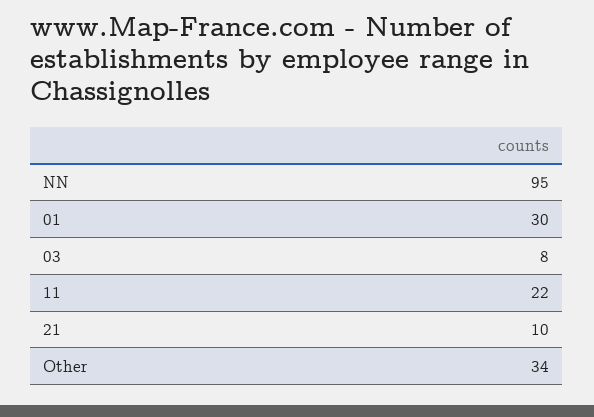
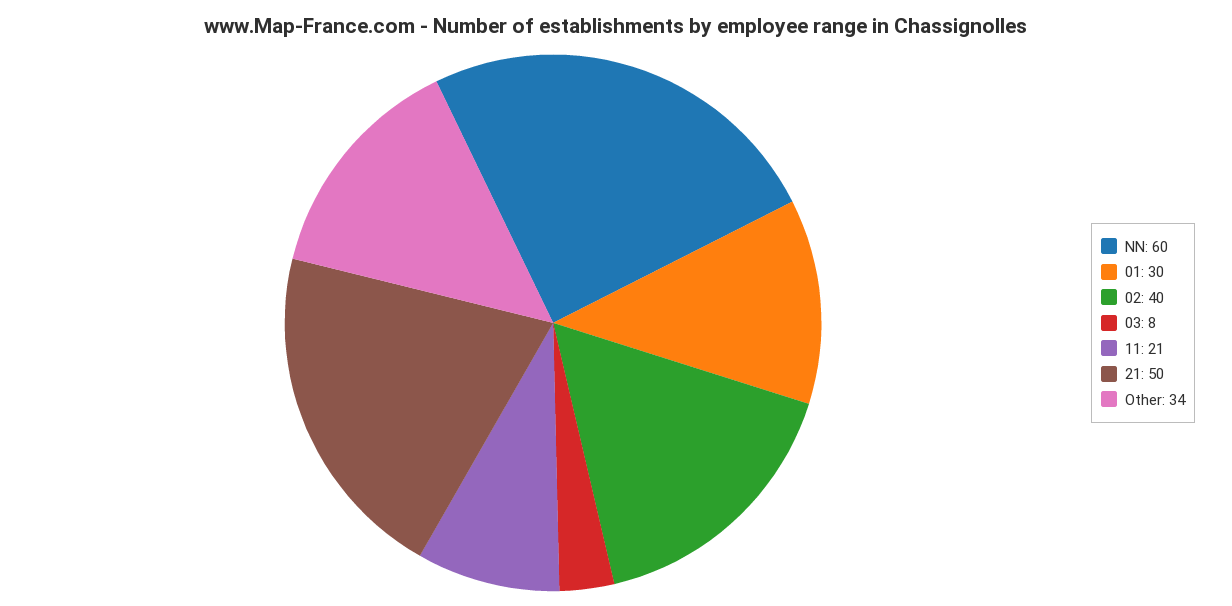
NN: 95 -> 60
11: 22 -> 21
21: 10 -> 50
02: none -> 40

